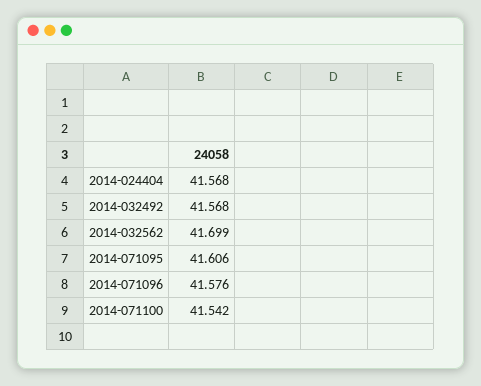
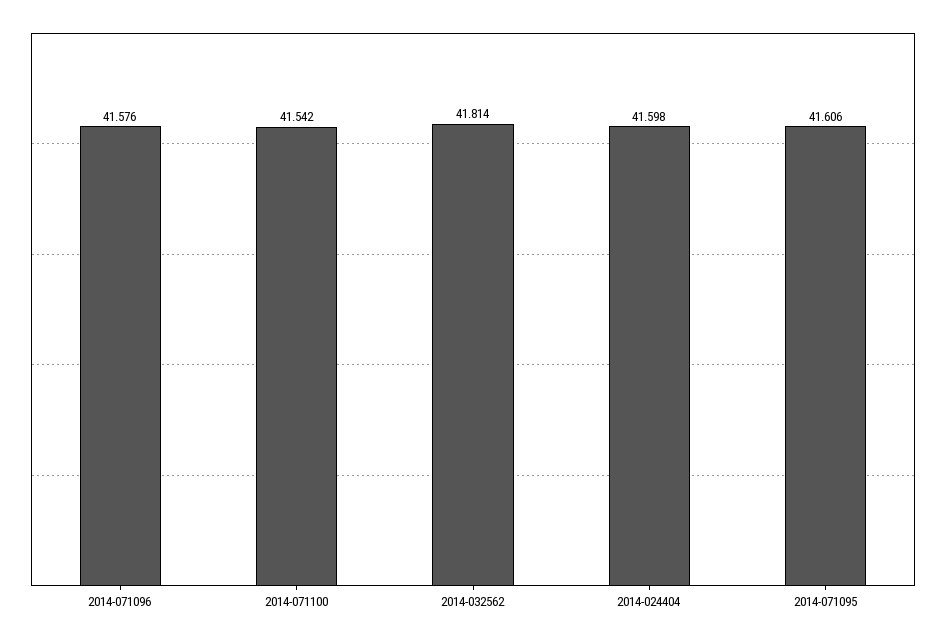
2014-024404: 41.568 -> 41.598
2014-032492: 41.568 -> none
2014-032562: 41.699 -> 41.814

